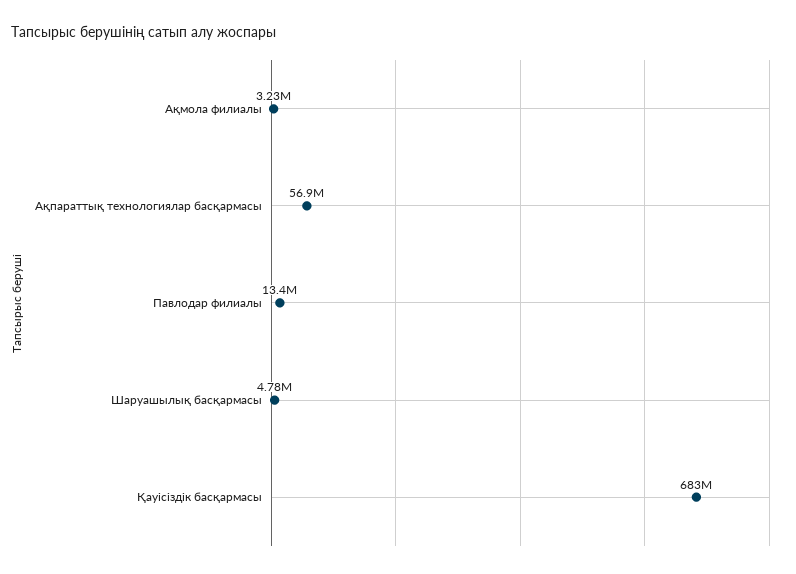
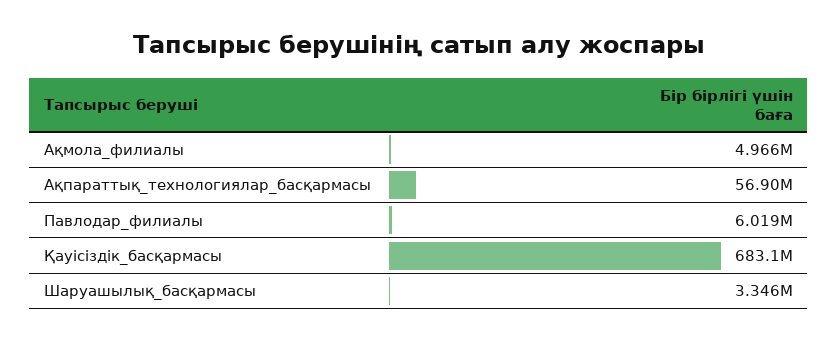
Ақмола филиалы: 3230000 -> 4966000
Павлодар филиалы: 13400000 -> 6019000
Шаруашылық басқармасы: 4780000 -> 3346000

